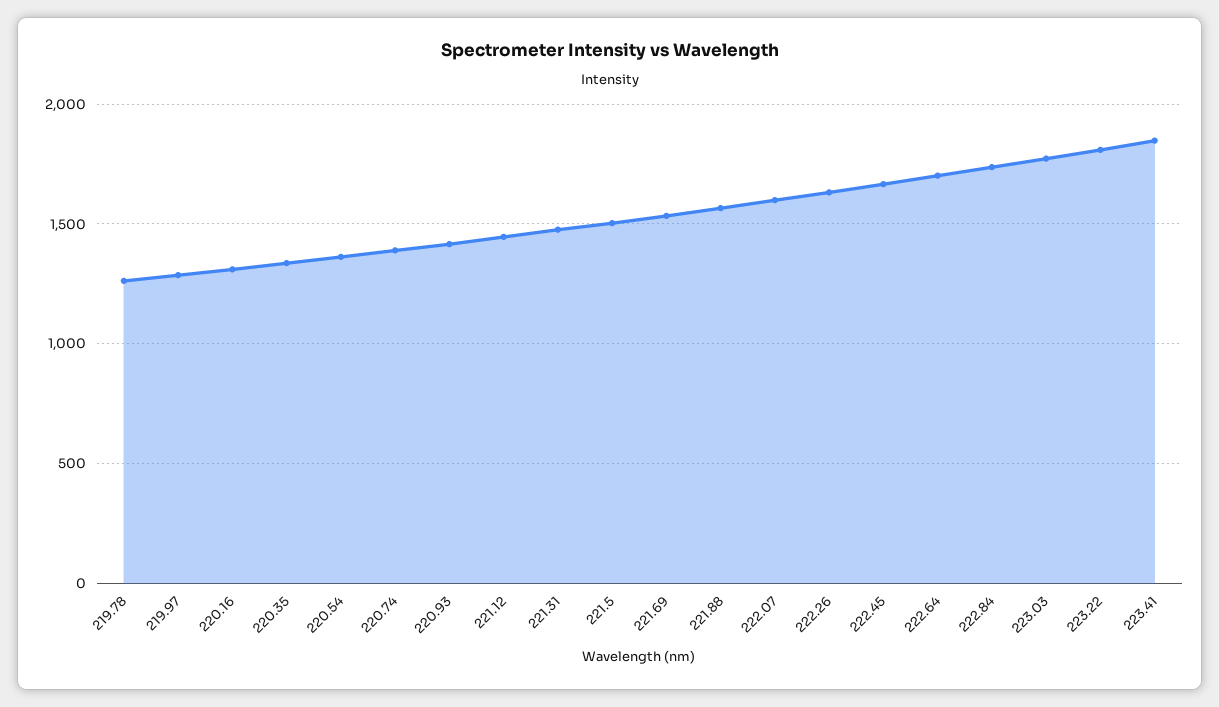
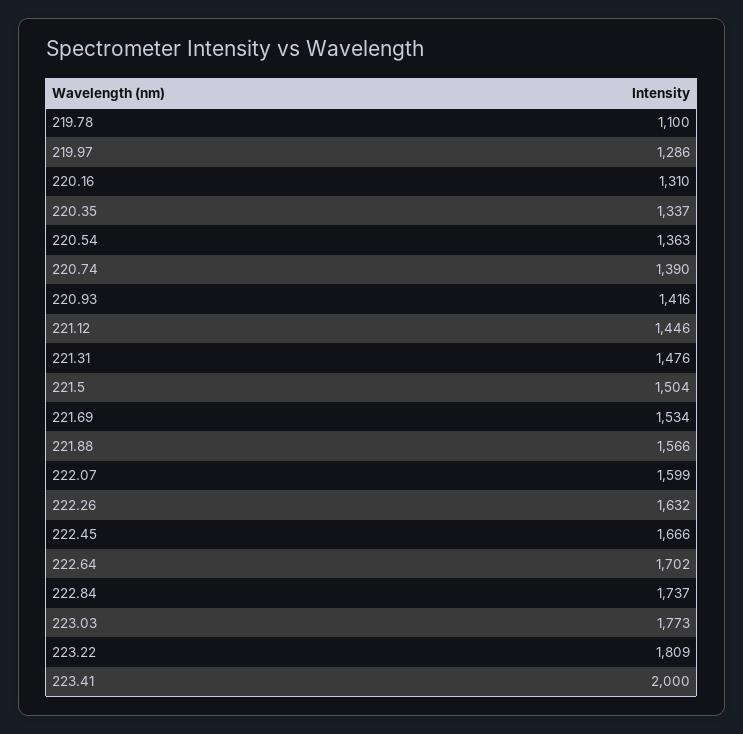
219.78: 1250 -> 1100
223.41: 1850 -> 2000

